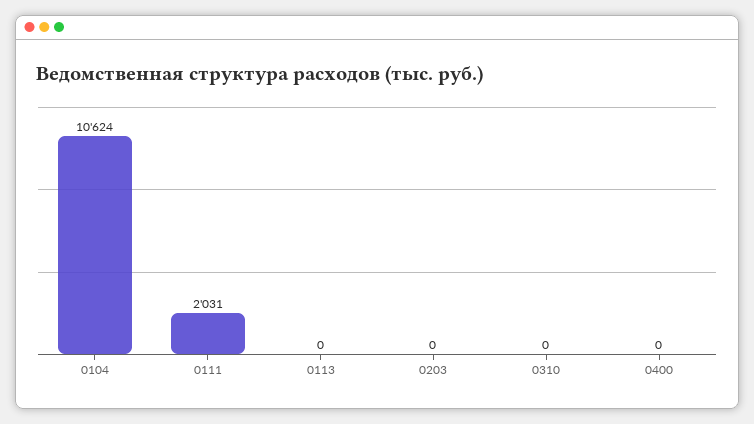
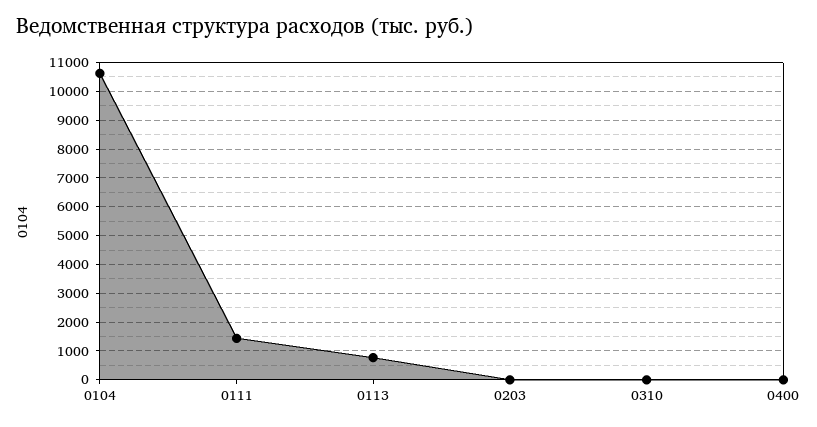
0111: 2031 -> 1500
0113: 0 -> 750

